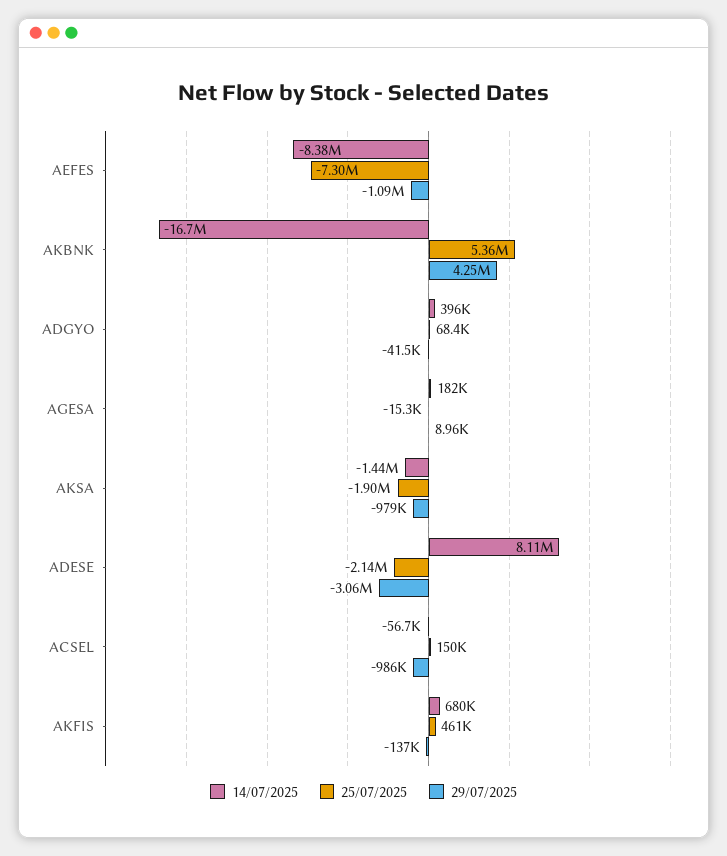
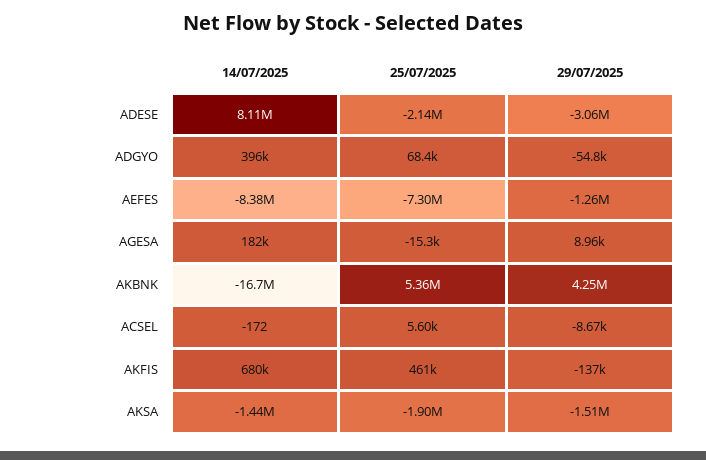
29/07/2025, AEFES: -1090000 -> -1260000
29/07/2025, ADGYO: -41500 -> -54800
29/07/2025, AKSA: -979000 -> -1510000
14/07/2025, ACSEL: -56700 -> -172
25/07/2025, ACSEL: 150000 -> 5600
29/07/2025, ACSEL: -986000 -> -8670

